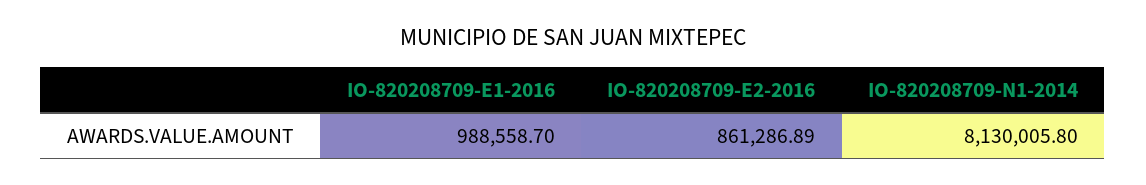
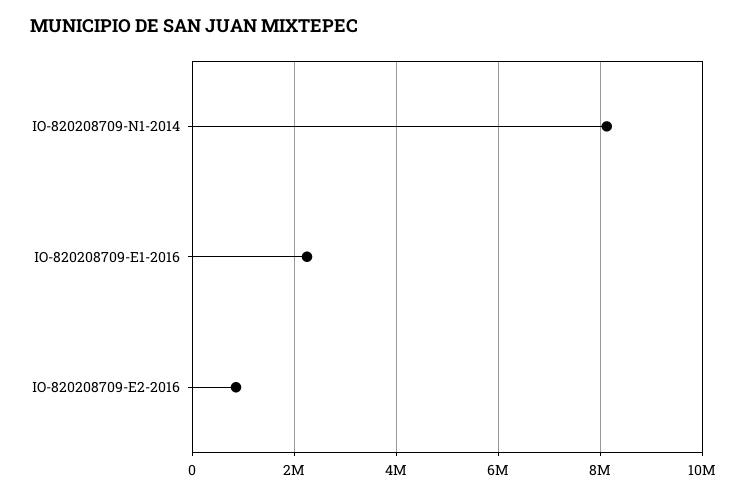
IO-820208709-E1-2016: 988558.7 -> 2200000

